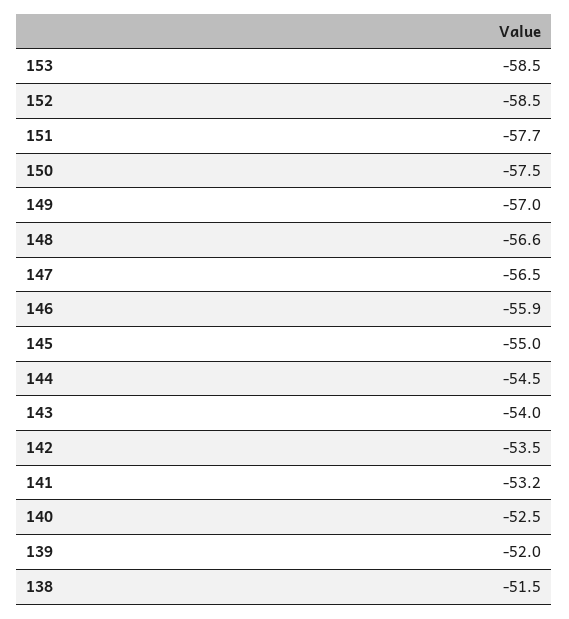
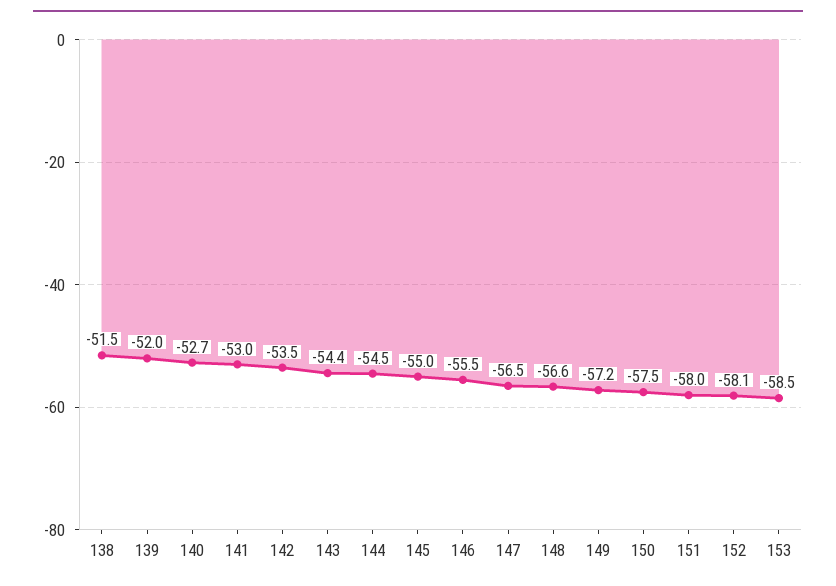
152: -58.5 -> -58.1
151: -57.7 -> -58
149: -57 -> -57.2
146: -55.9 -> -55.5
143: -54 -> -54.4
141: -53.2 -> -53
140: -52.5 -> -52.7

